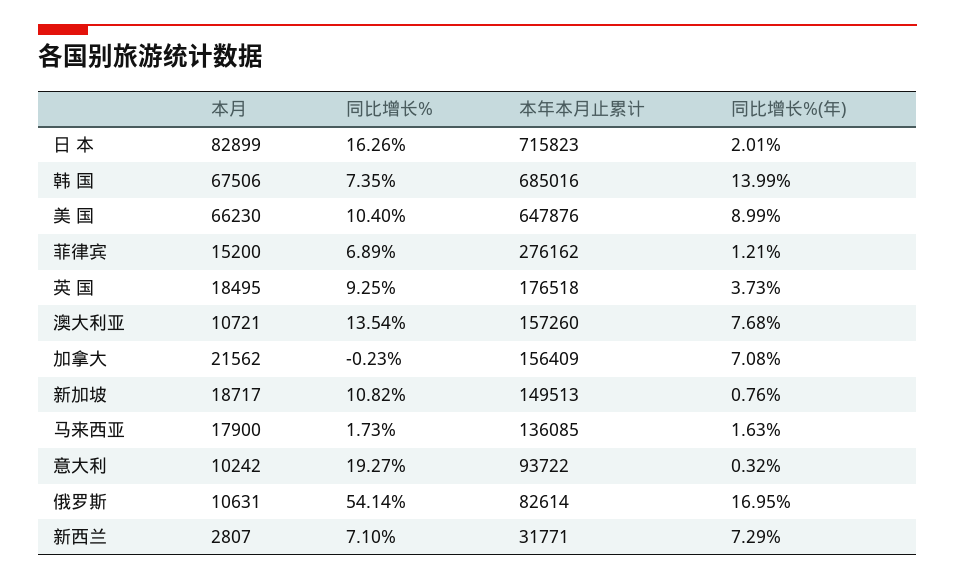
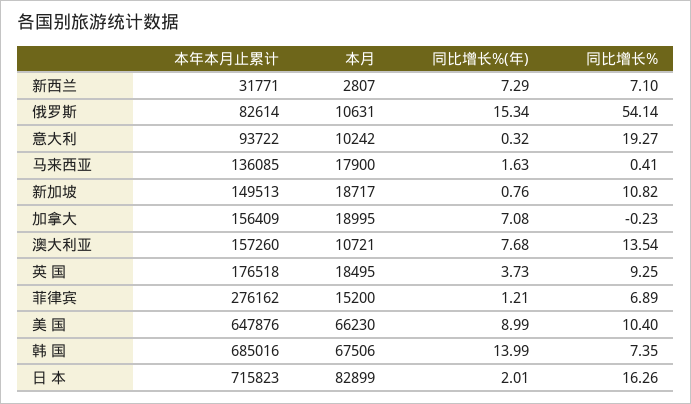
本月, 加拿大: 21562 -> 18995
同比增长%, 马来西亚: 1.73 -> 0.41
同比增长%(年), 俄罗斯: 16.95 -> 15.34

